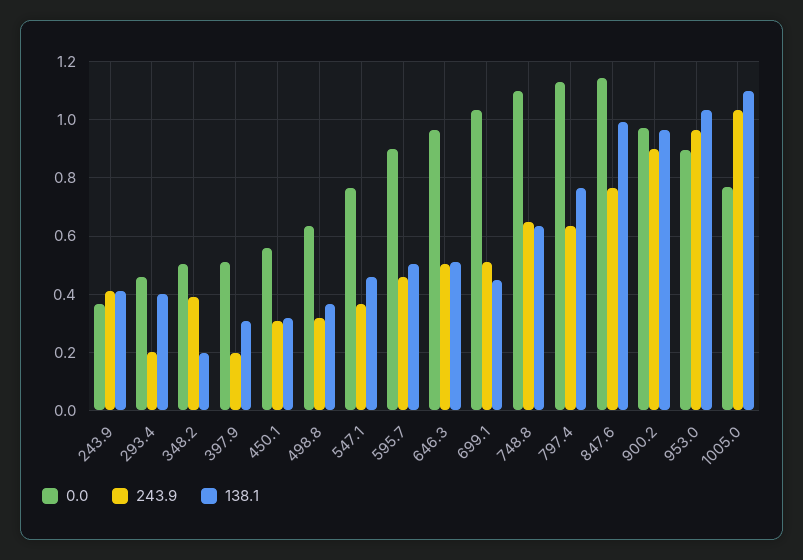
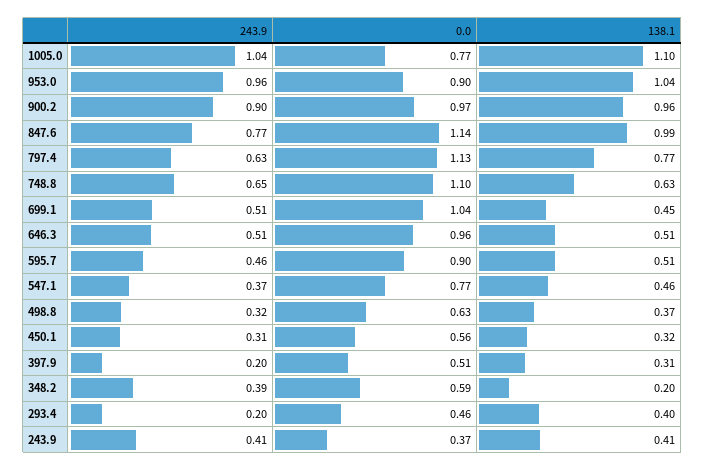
0.0, 348.2: 0.5 -> 0.59

